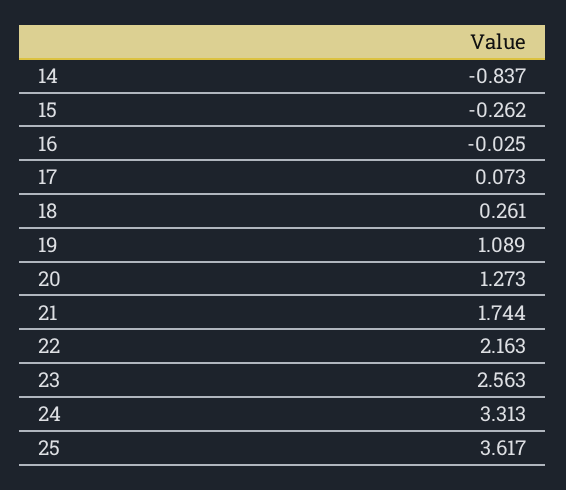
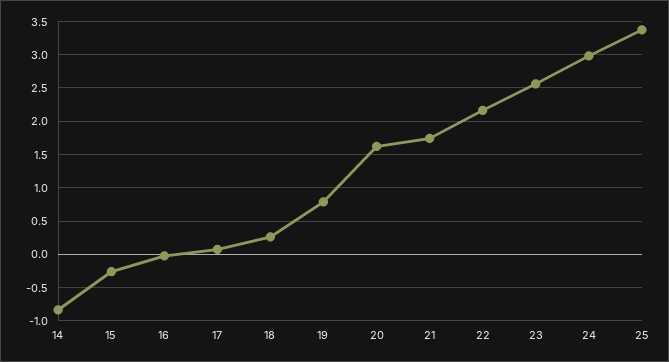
19: 1.089 -> 0.8
20: 1.273 -> 1.6
24: 3.313 -> 3
25: 3.617 -> 3.4

